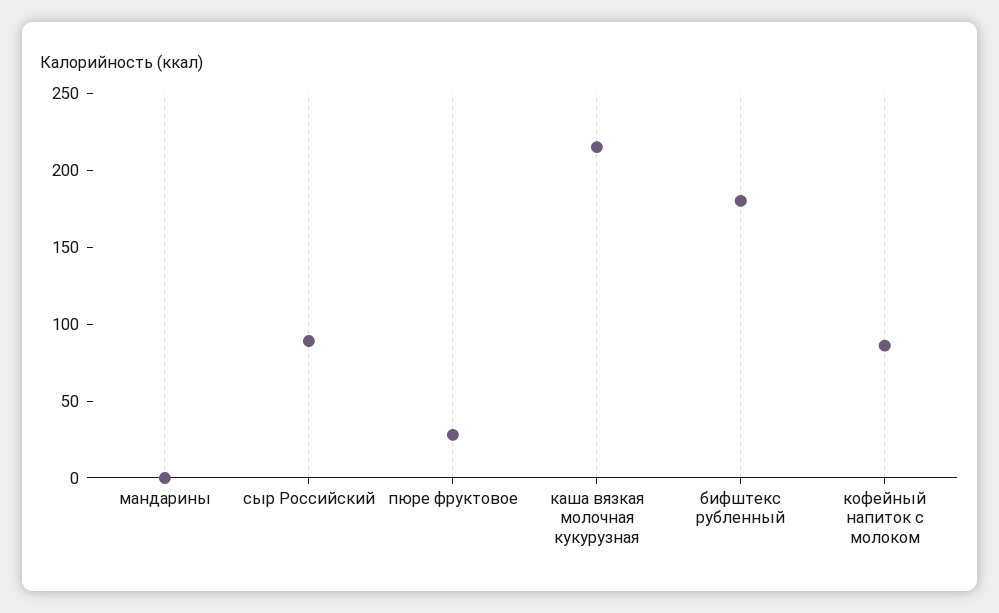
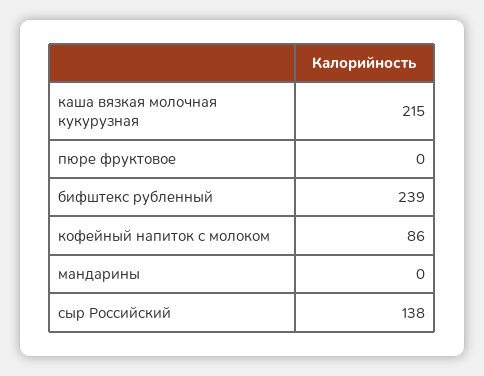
сыр Российский: 90 -> 138
пюре фруктовое: 30 -> 0
бифштекс рубленный: 180 -> 239

